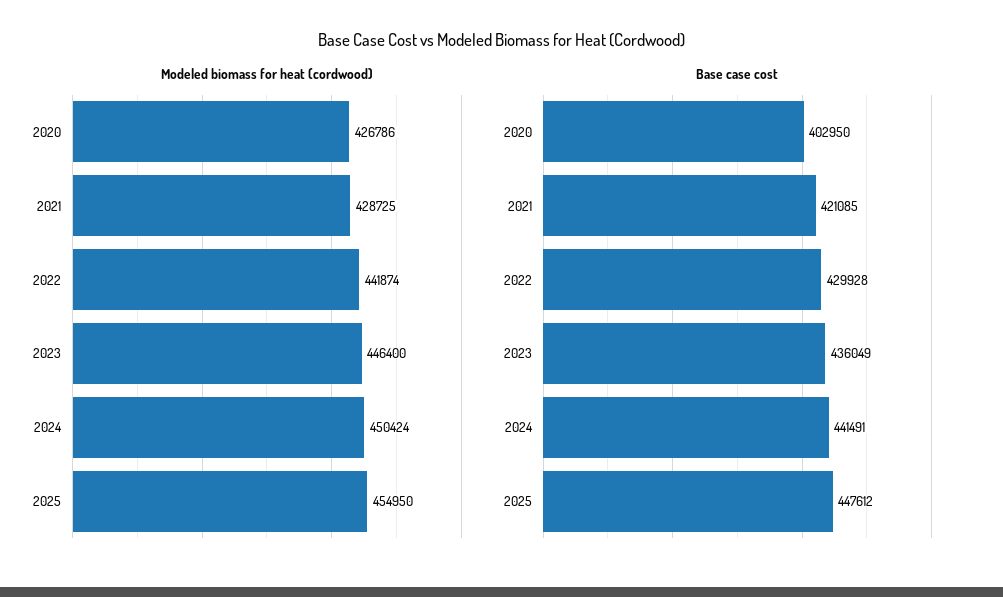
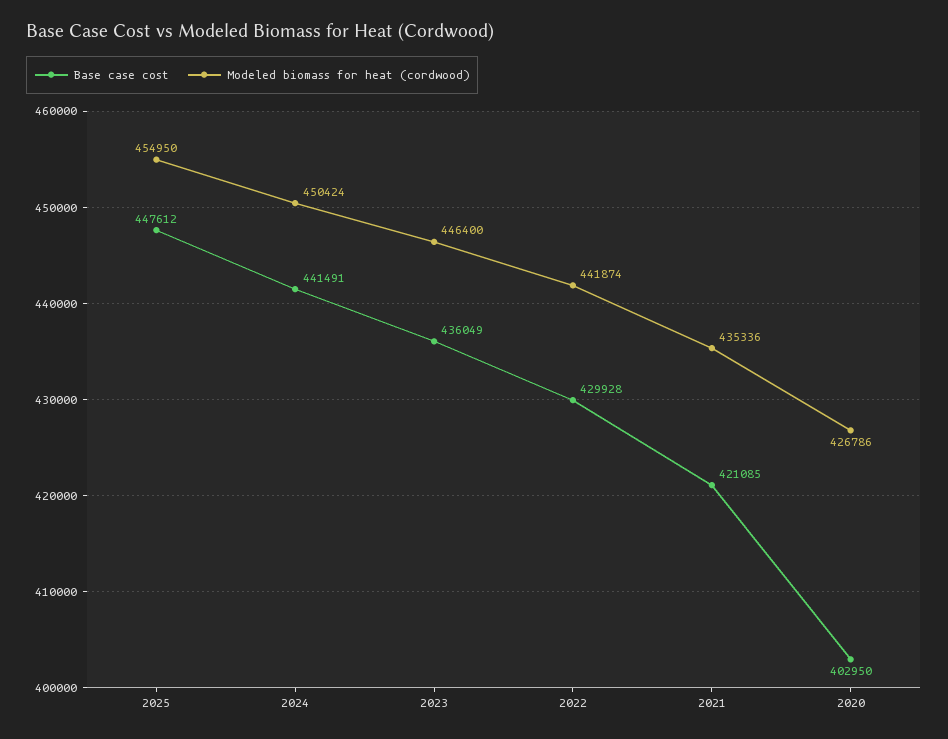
Modeled biomass for heat (cordwood), 2021: 428725 -> 435336

